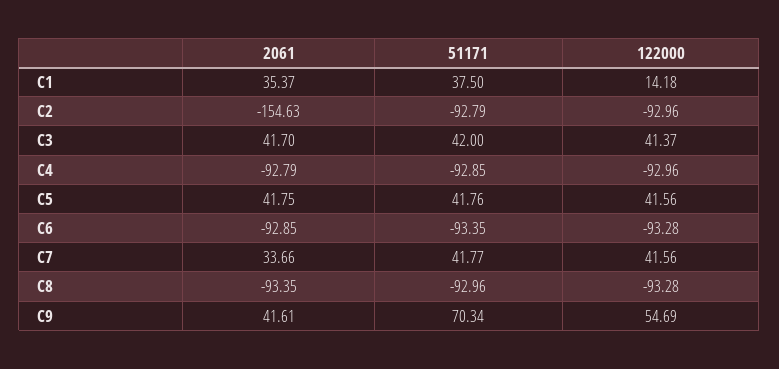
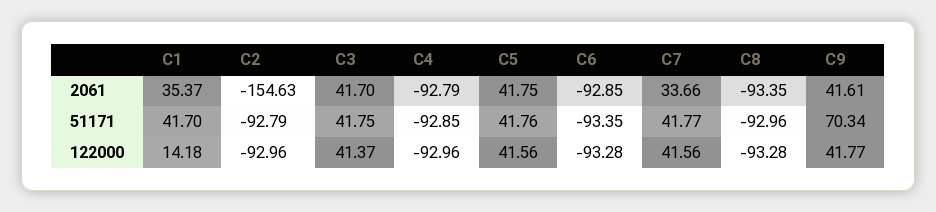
51171, C1: 37.5 -> 41.7
51171, C3: 42 -> 41.75
122000, C9: 54.69 -> 41.77

